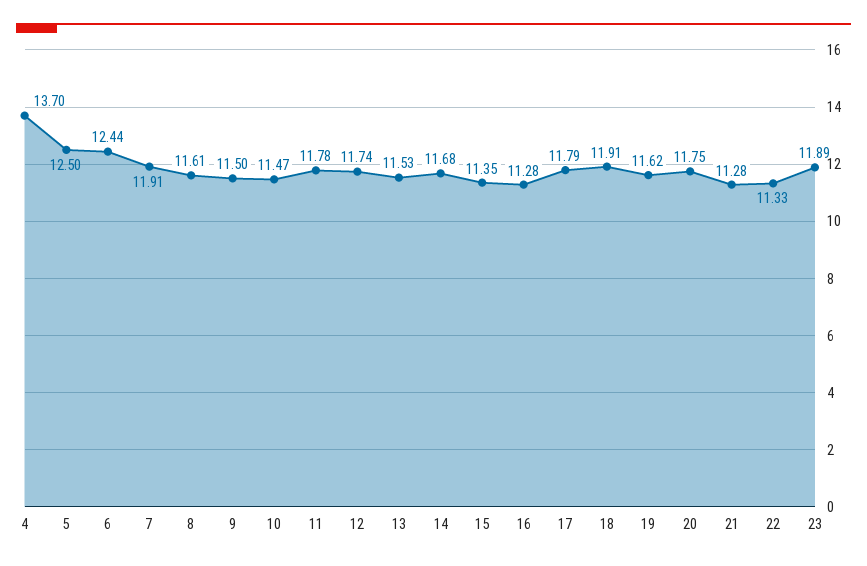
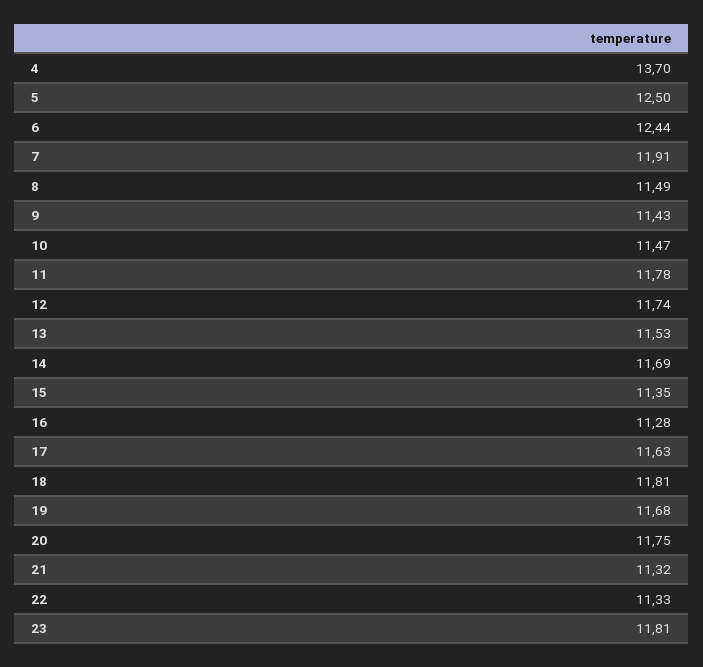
8: 11.61 -> 11.49
9: 11.5 -> 11.43
14: 11.68 -> 11.69
17: 11.79 -> 11.63
18: 11.91 -> 11.81
19: 11.62 -> 11.68
21: 11.28 -> 11.32
23: 11.89 -> 11.81

